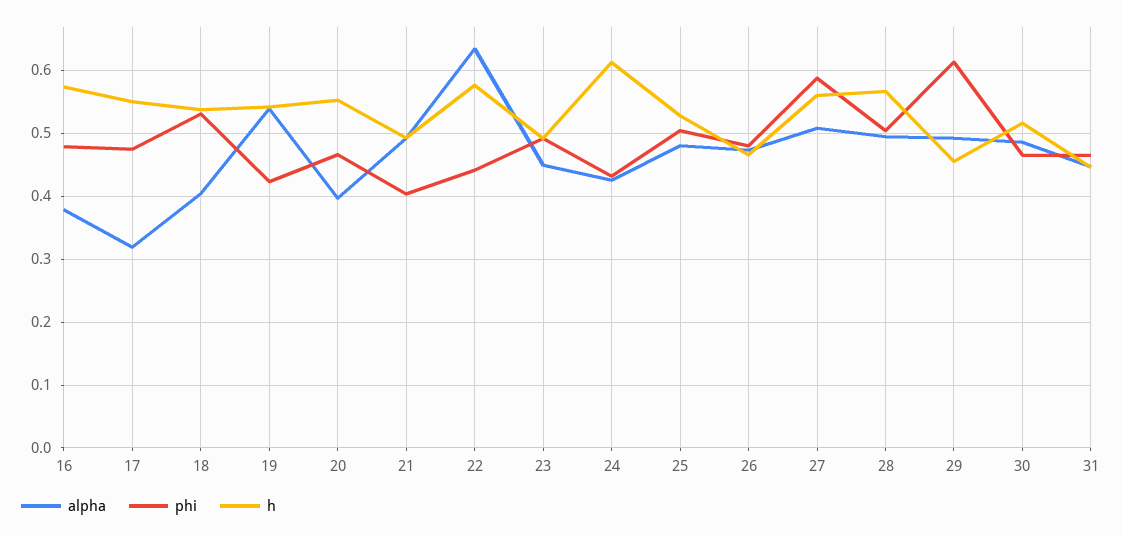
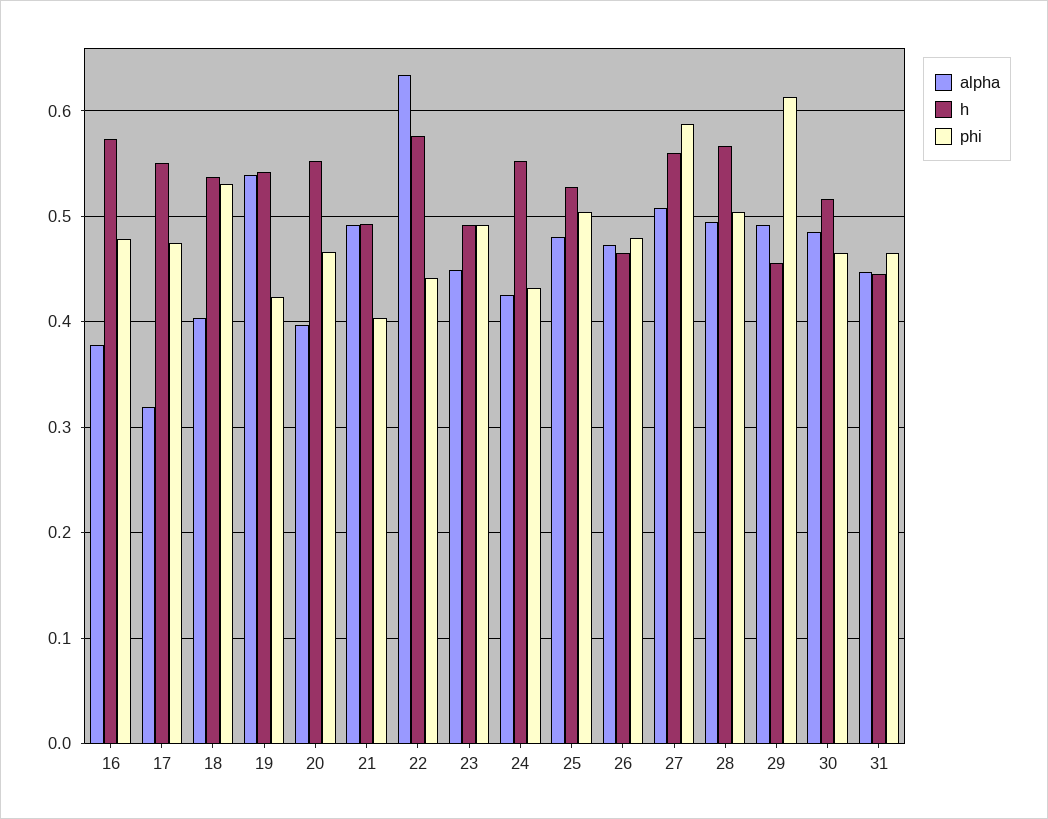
h, 24: 0.61 -> 0.55

